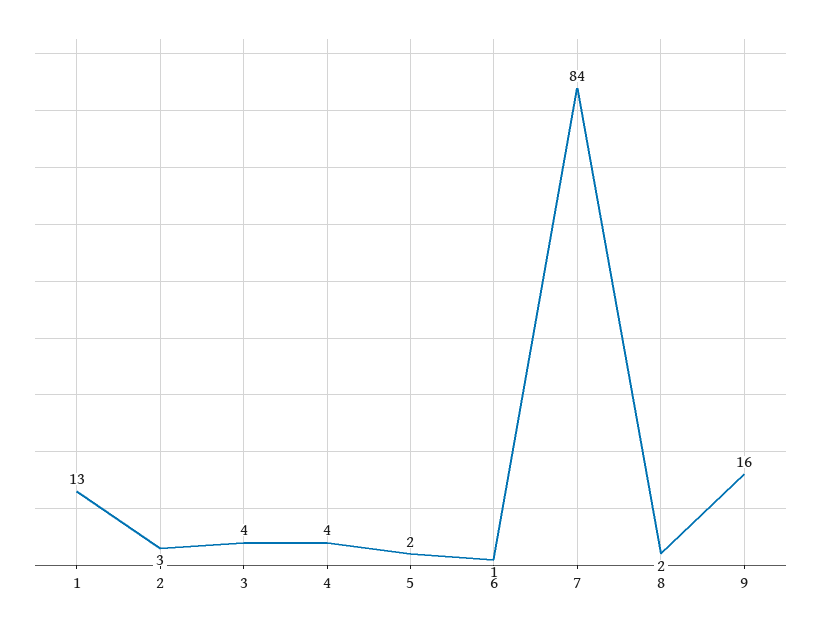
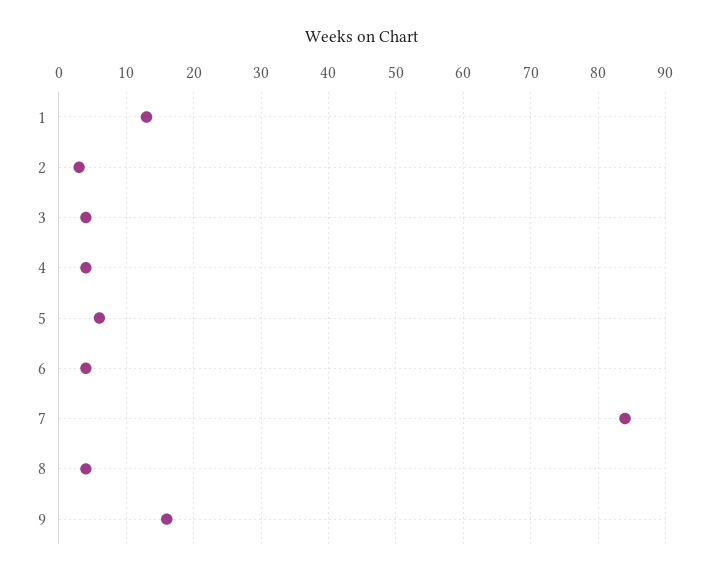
5: 2 -> 6
6: 1 -> 4
8: 2 -> 4

